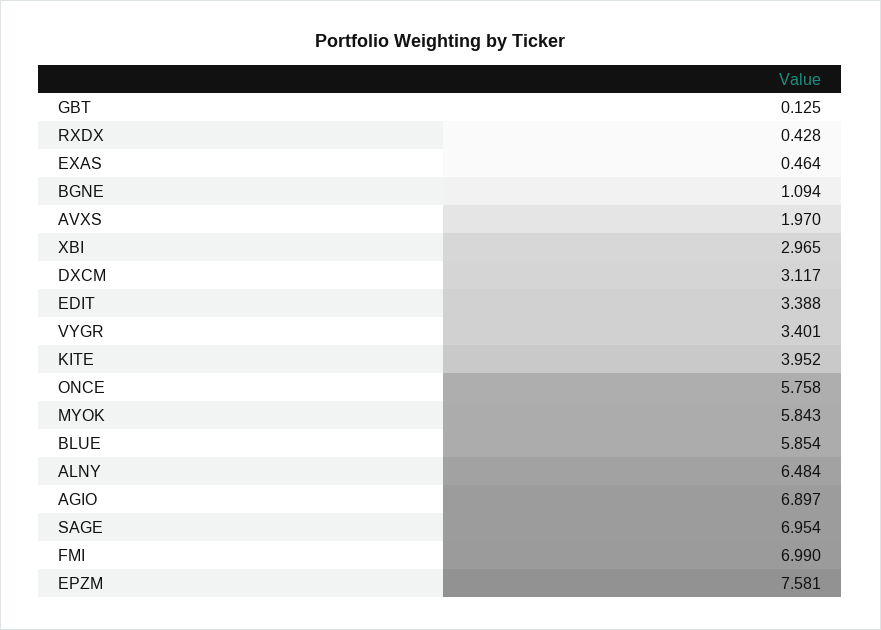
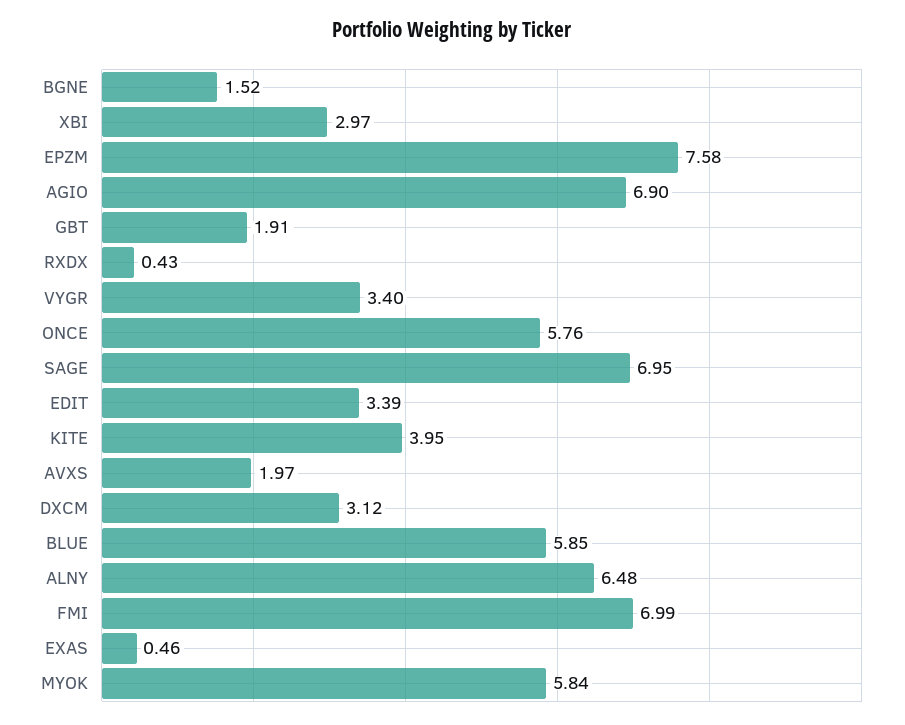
GBT: 0.125 -> 1.91
BGNE: 1.094 -> 1.52

